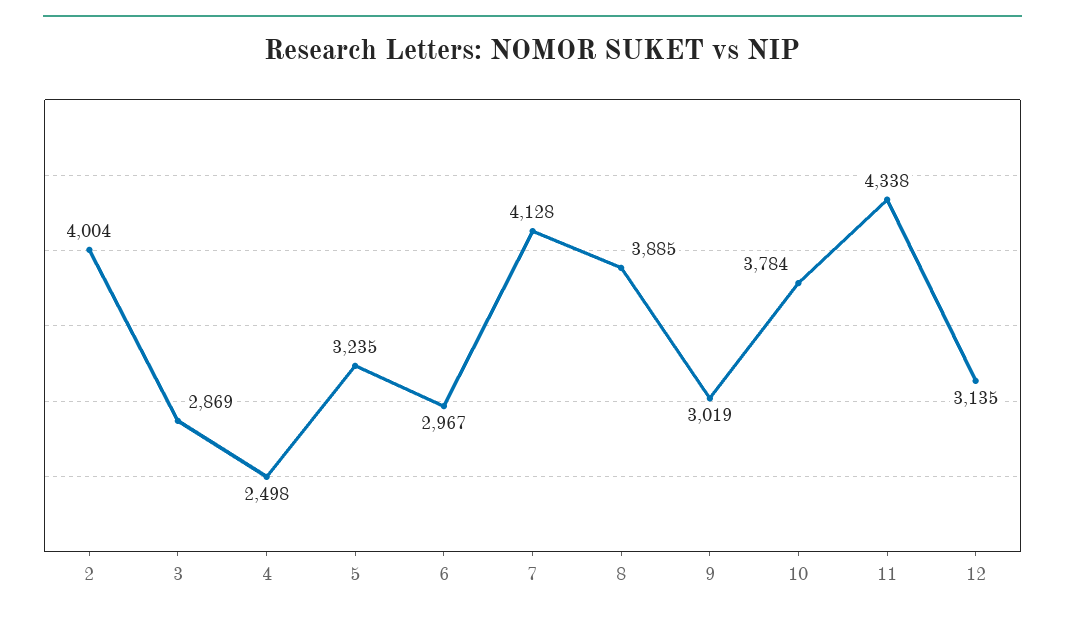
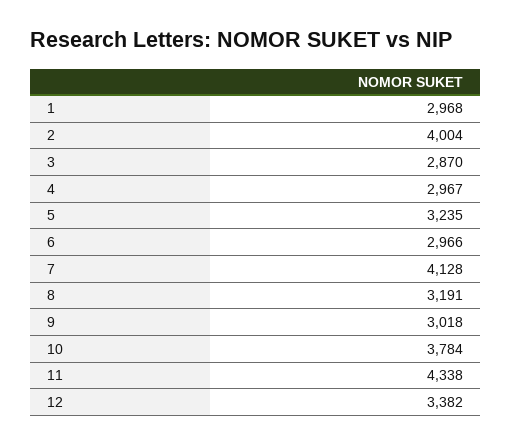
3: 2869 -> 2870
4: 2498 -> 2967
6: 2967 -> 2966
8: 3885 -> 3191
9: 3019 -> 3018
12: 3135 -> 3382
1: none -> 2968

